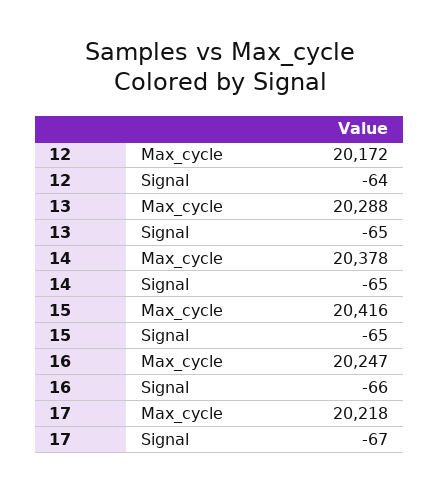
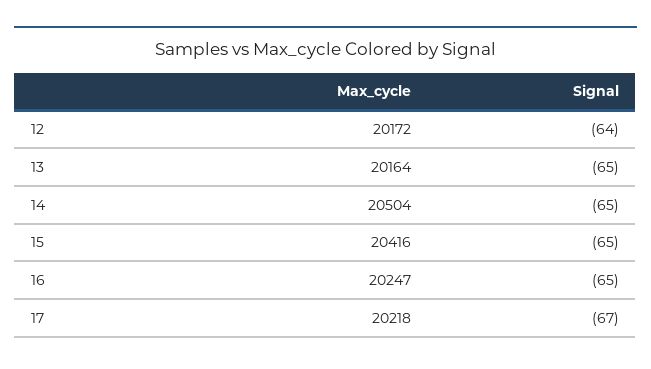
13, Max_cycle: 20288 -> 20164
14, Max_cycle: 20378 -> 20504
16, Signal: -66 -> -65

